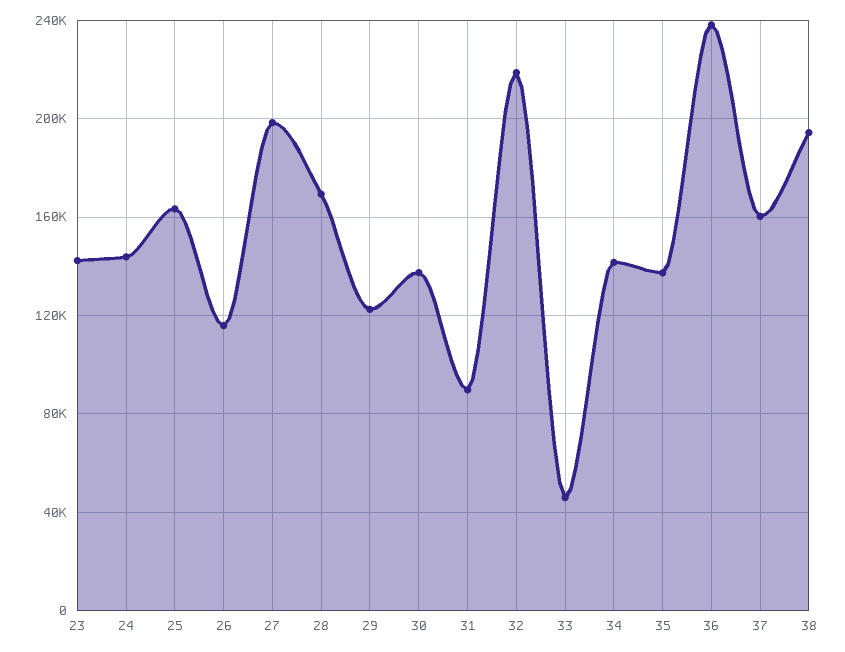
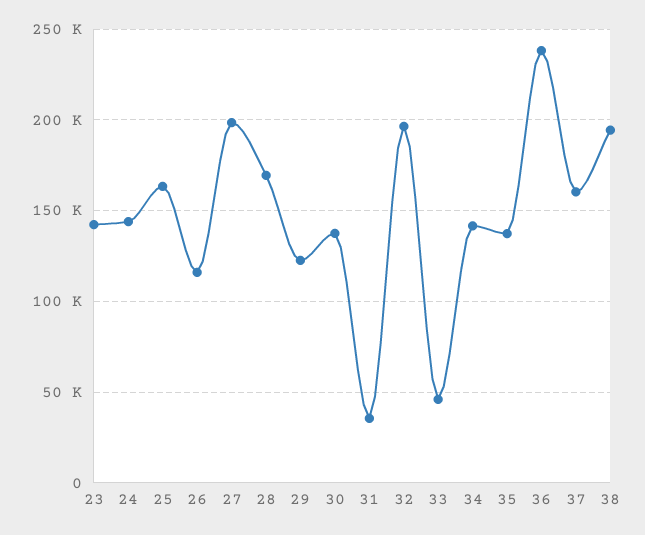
31: 90000 -> 35000
32: 220000 -> 195000

